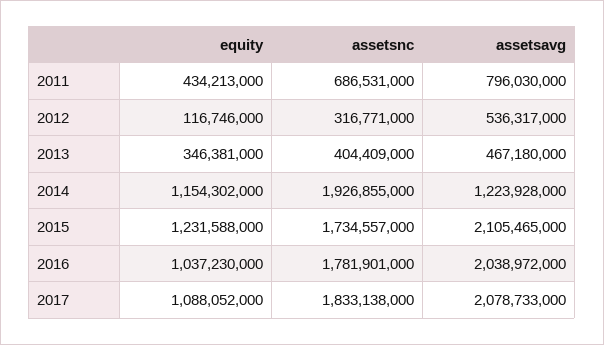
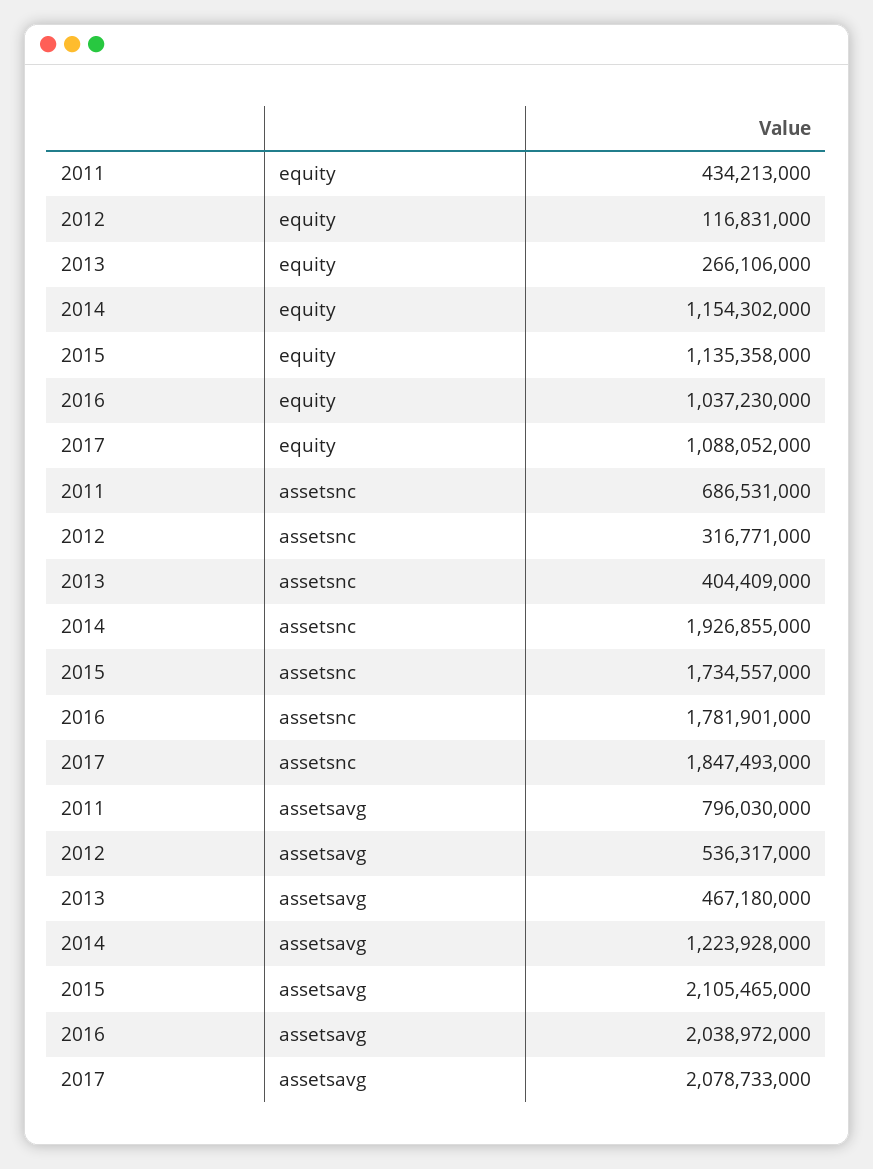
equity, 2012: 116746000 -> 116831000
equity, 2013: 346381000 -> 266106000
equity, 2015: 1231588000 -> 1135358000
assetsnc, 2017: 1833138000 -> 1847493000

